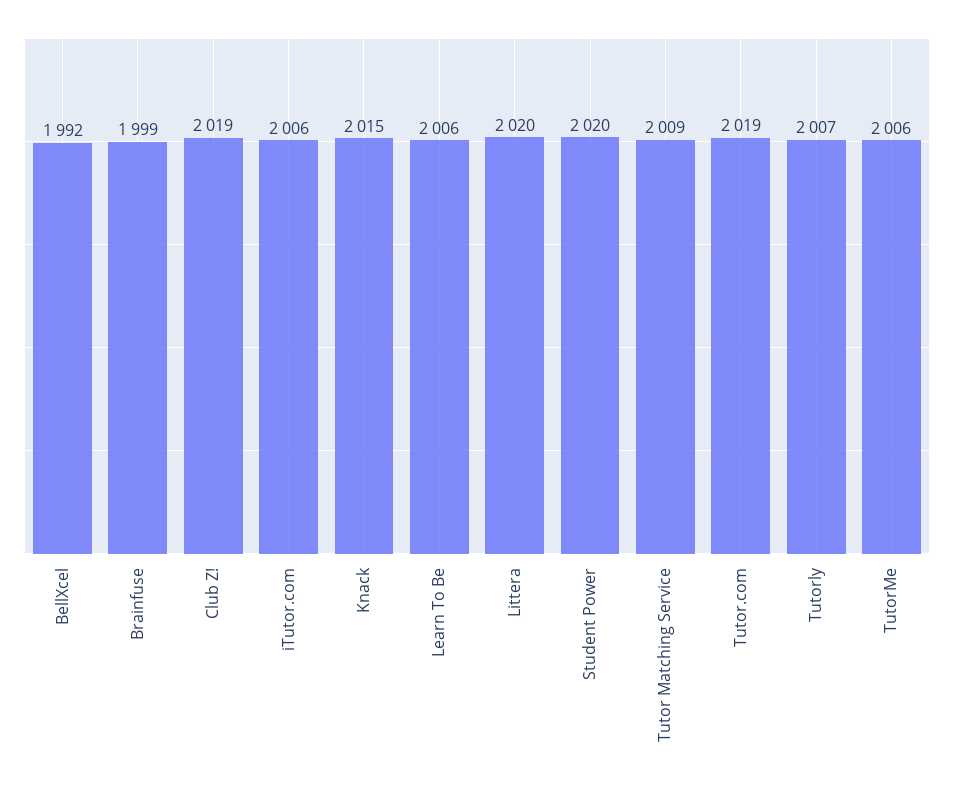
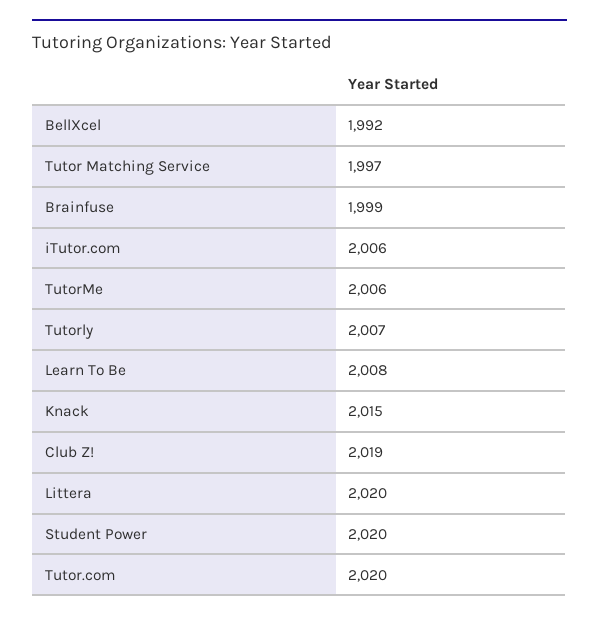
Learn To Be: 2006 -> 2008
Tutor Matching Service: 2009 -> 1997
Tutor.com: 2019 -> 2020

